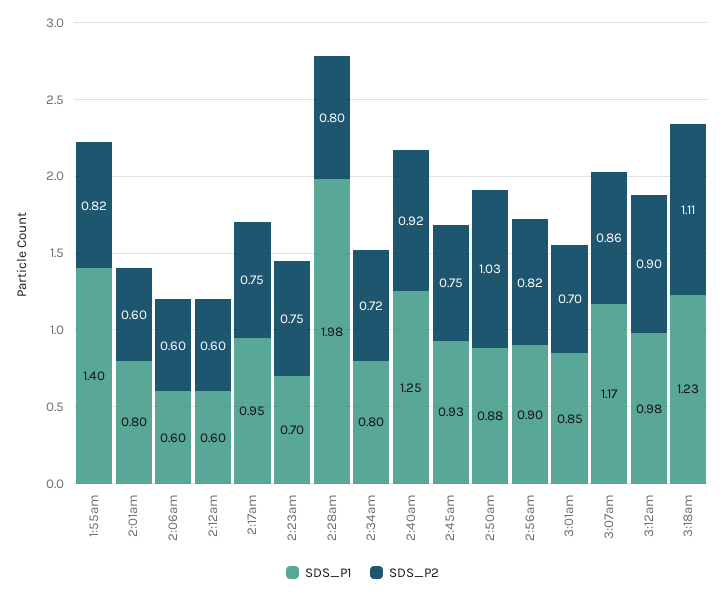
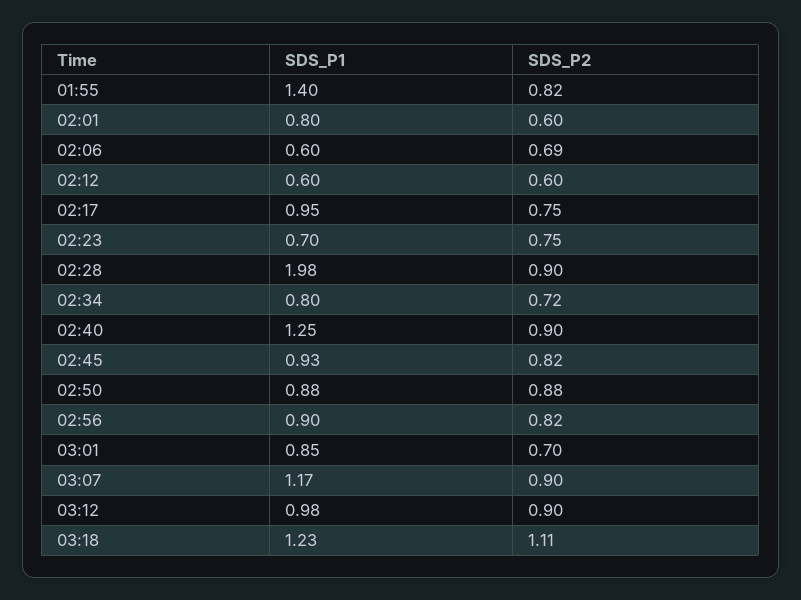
SDS_P2, 2:06am: 0.6 -> 0.69
SDS_P2, 2:28am: 0.8 -> 0.9
SDS_P2, 2:40am: 0.92 -> 0.9
SDS_P2, 2:45am: 0.75 -> 0.82
SDS_P2, 2:50am: 1.03 -> 0.88
SDS_P2, 3:07am: 0.86 -> 0.9

